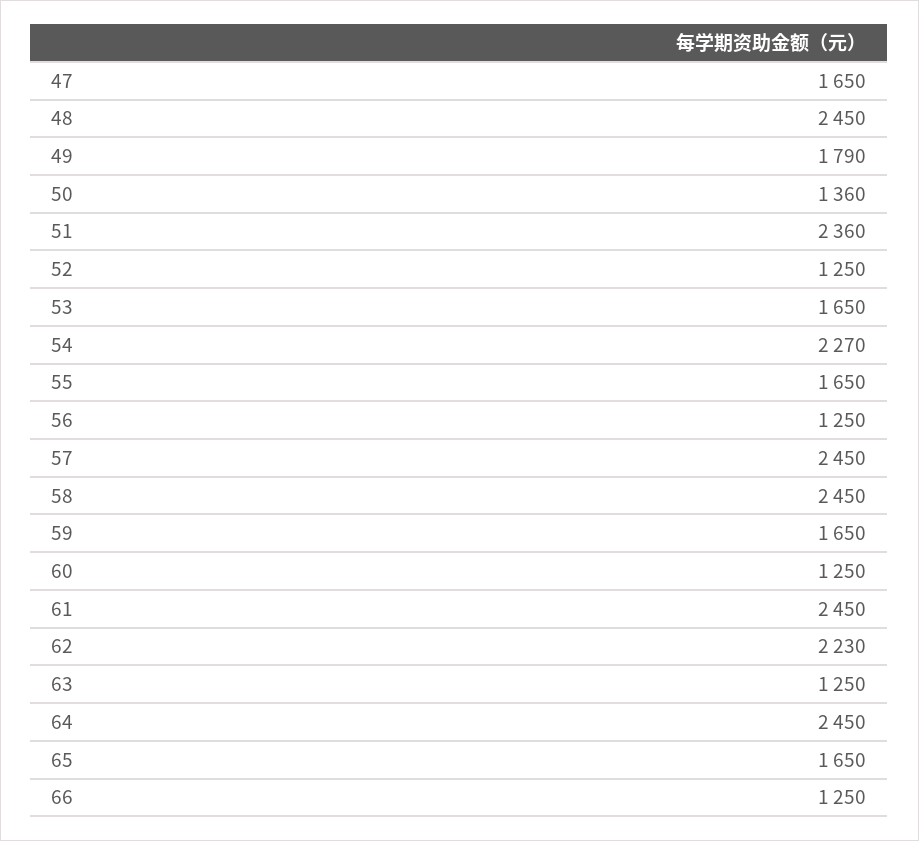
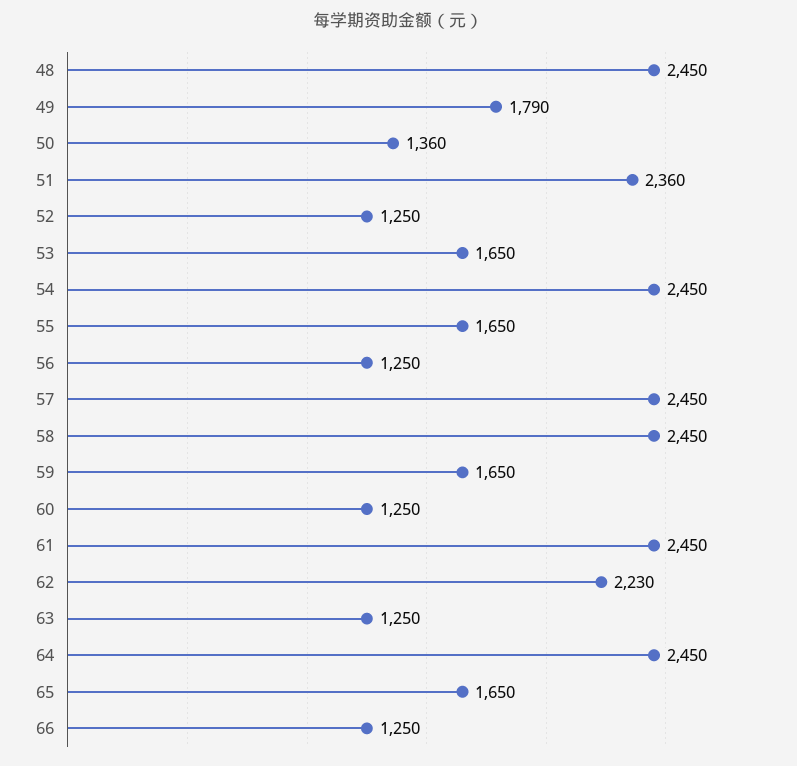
47: 1650 -> none
54: 2270 -> 2450

